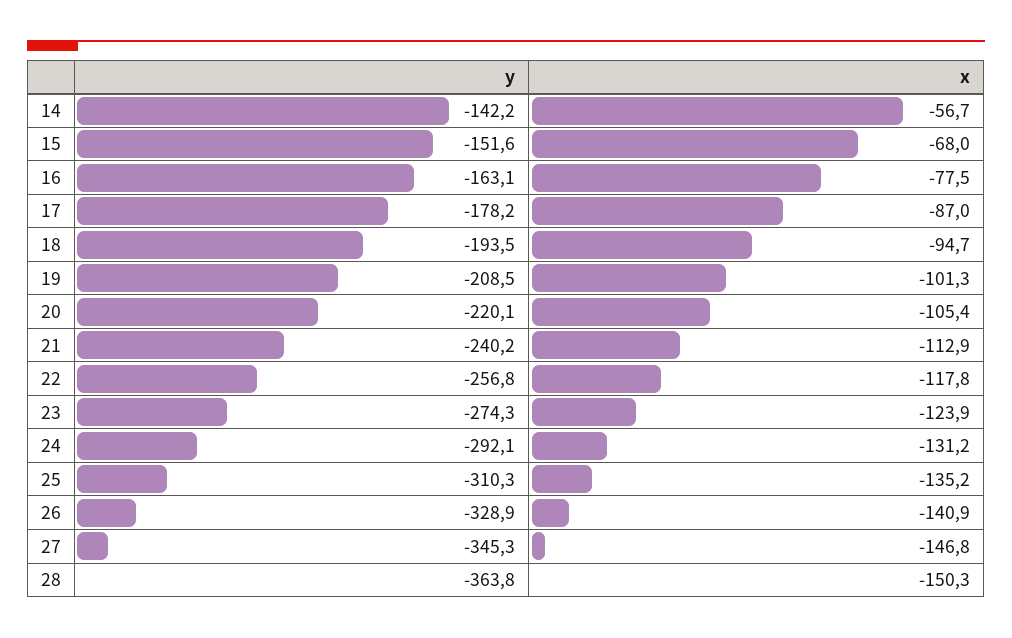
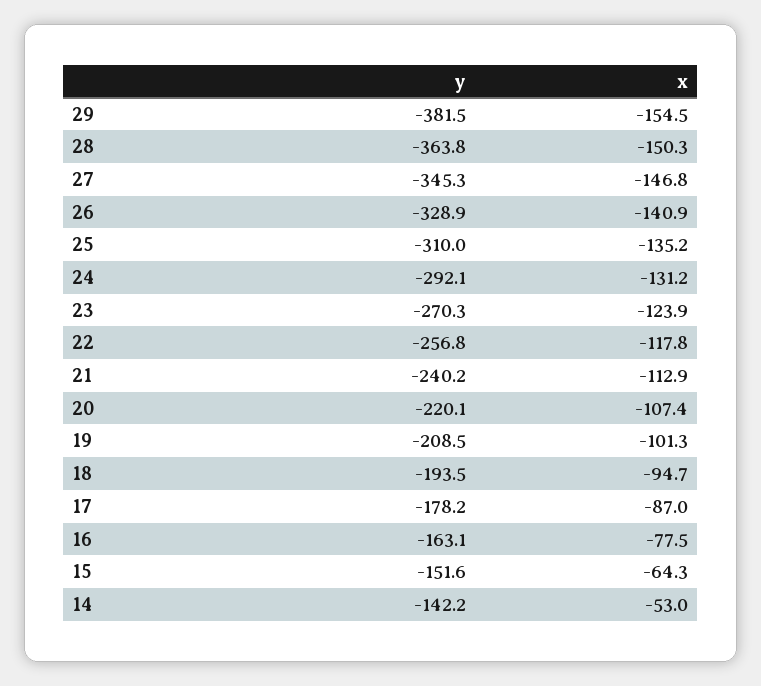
x, 14: -56.7 -> -53
x, 15: -68 -> -64.3
x, 20: -105.4 -> -107.4
y, 23: -274.3 -> -270.3
y, 25: -310.3 -> -310
y, 29: none -> -381.5
x, 29: none -> -154.5

